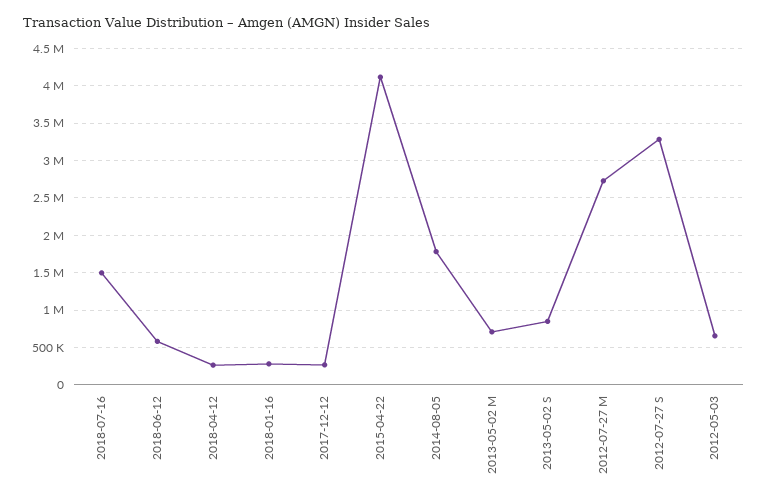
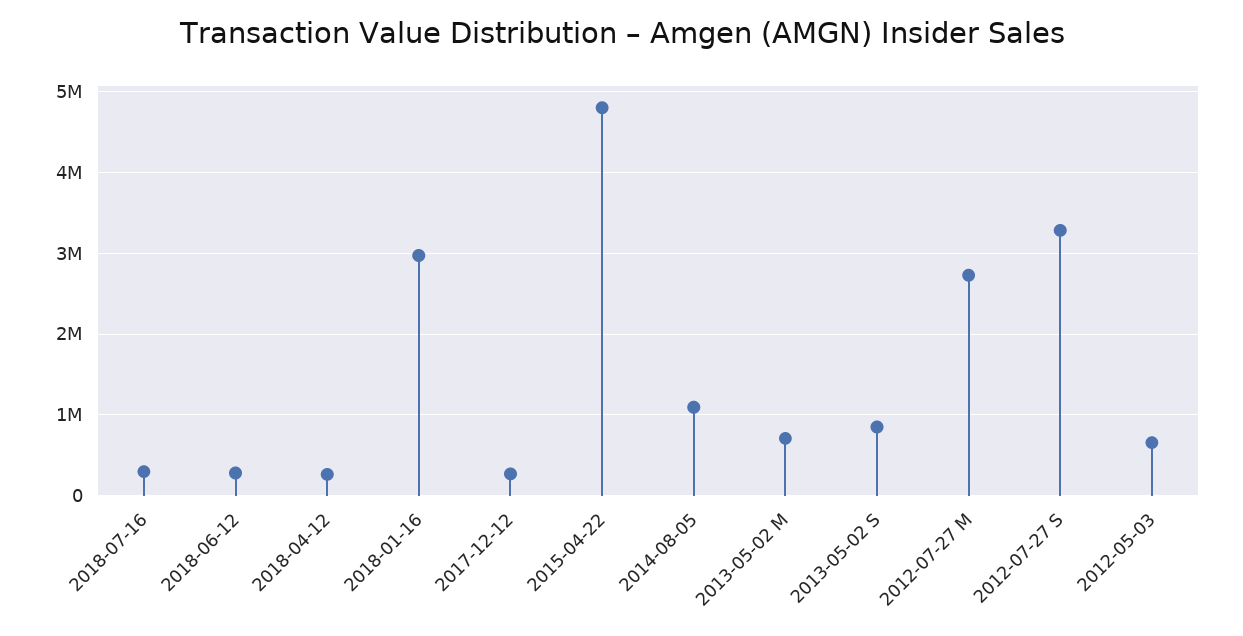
2018-07-16: 1500000 -> 300000
2018-06-12: 600000 -> 300000
2018-01-16: 300000 -> 3000000
2015-04-22: 4100000 -> 4800000
2014-08-05: 1800000 -> 1100000

